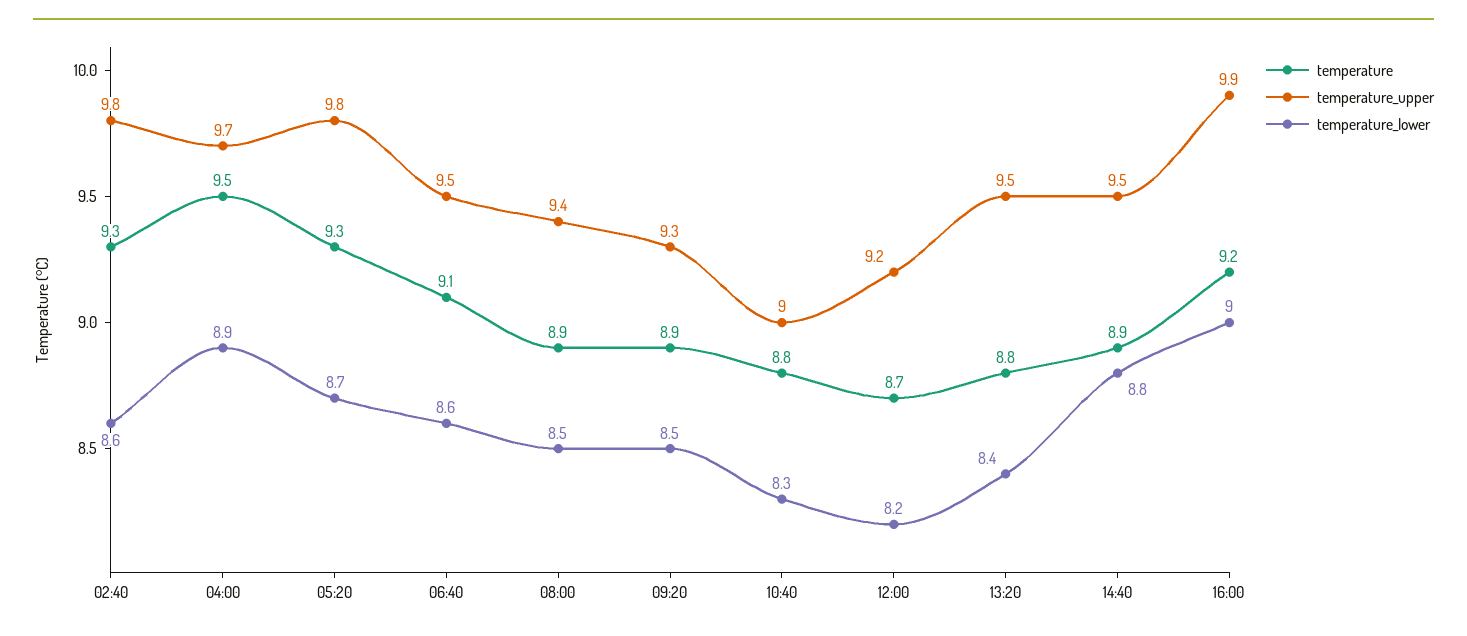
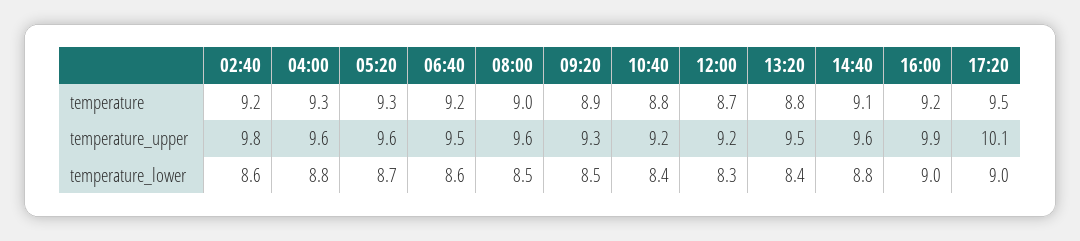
temperature, 02:40: 9.3 -> 9.2
temperature, 04:00: 9.5 -> 9.3
temperature_upper, 04:00: 9.7 -> 9.6
temperature_lower, 04:00: 8.9 -> 8.8
temperature_upper, 05:20: 9.8 -> 9.6
temperature, 06:40: 9.1 -> 9.2
temperature, 08:00: 8.9 -> 9
temperature_upper, 08:00: 9.4 -> 9.6
temperature_upper, 10:40: 9 -> 9.2
temperature_lower, 10:40: 8.3 -> 8.4
temperature_lower, 12:00: 8.2 -> 8.3
temperature, 14:40: 8.9 -> 9.1
temperature_upper, 14:40: 9.5 -> 9.6
temperature, 17:20: none -> 9.5
temperature_upper, 17:20: none -> 10.1
temperature_lower, 17:20: none -> 9

